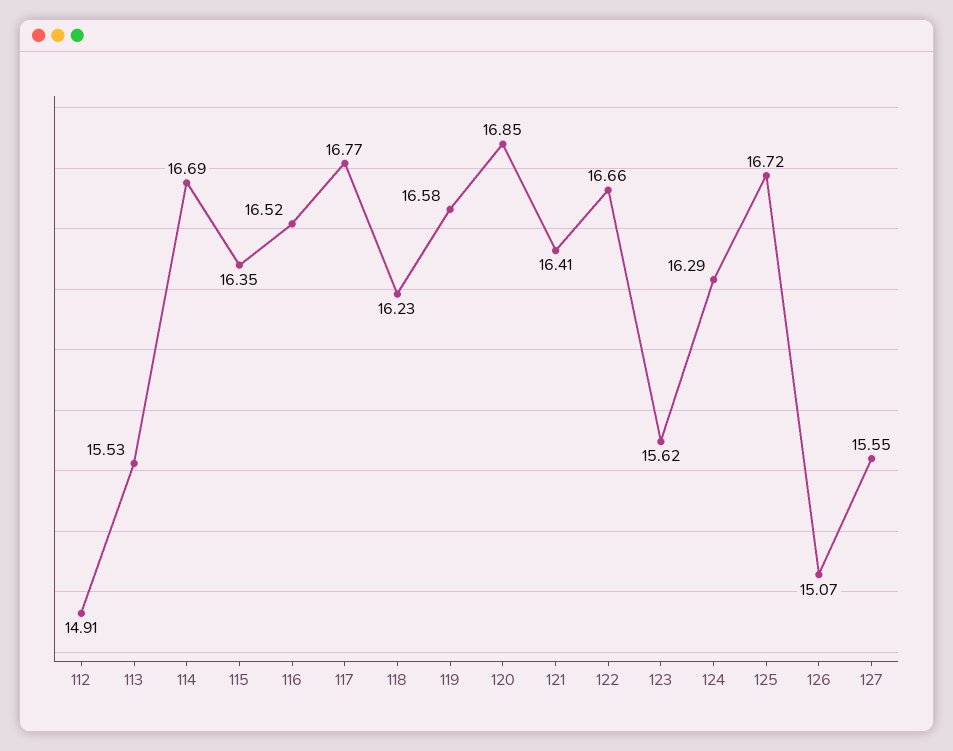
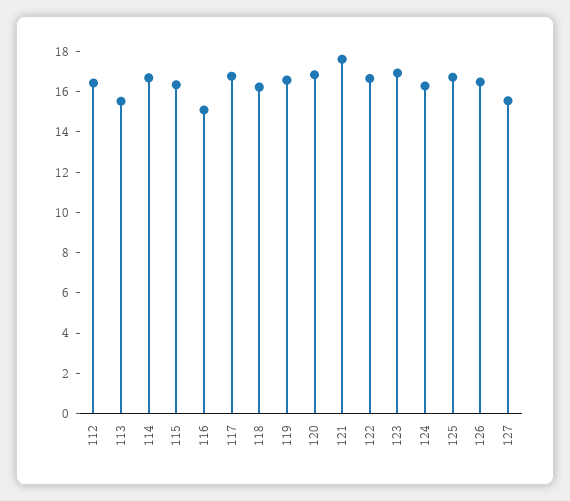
112: 14.91 -> 16.5
116: 16.52 -> 15
121: 16.41 -> 17.5
123: 15.62 -> 17
126: 15.07 -> 16.5

